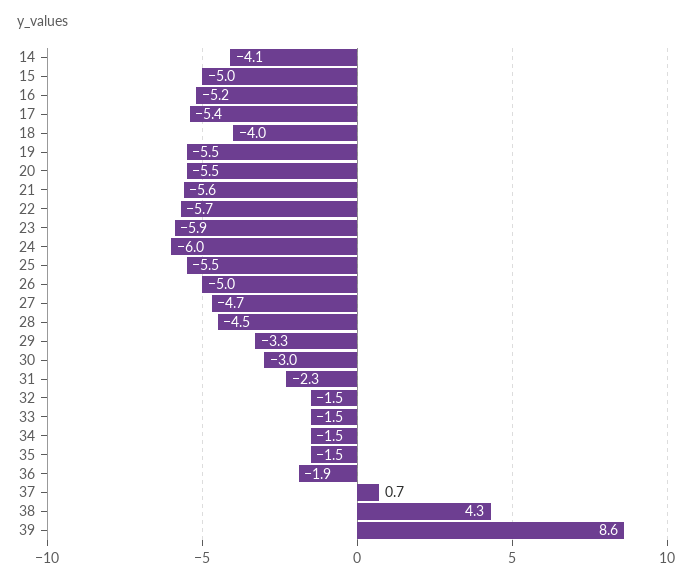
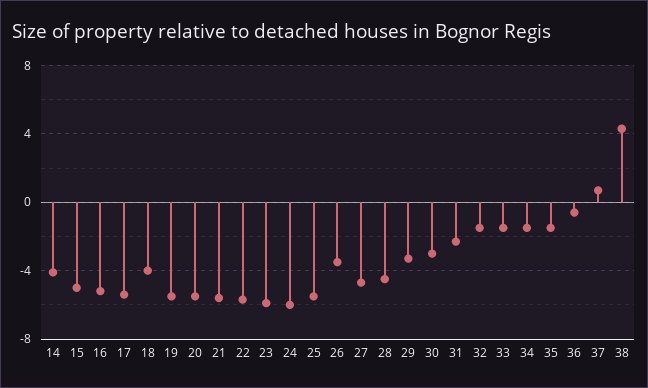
26: -5 -> -3.5
36: -1.9 -> -0.5
39: 8.6 -> none

